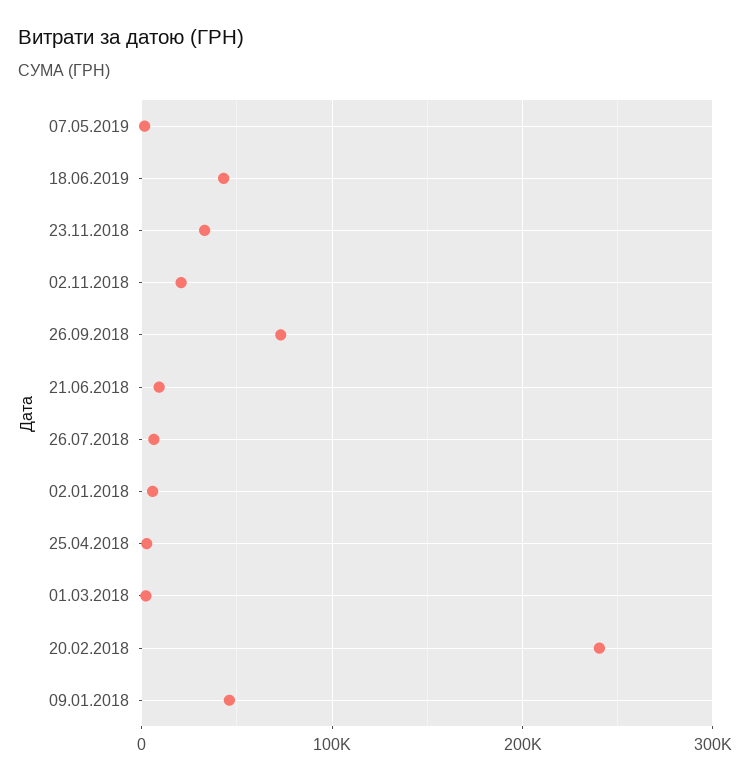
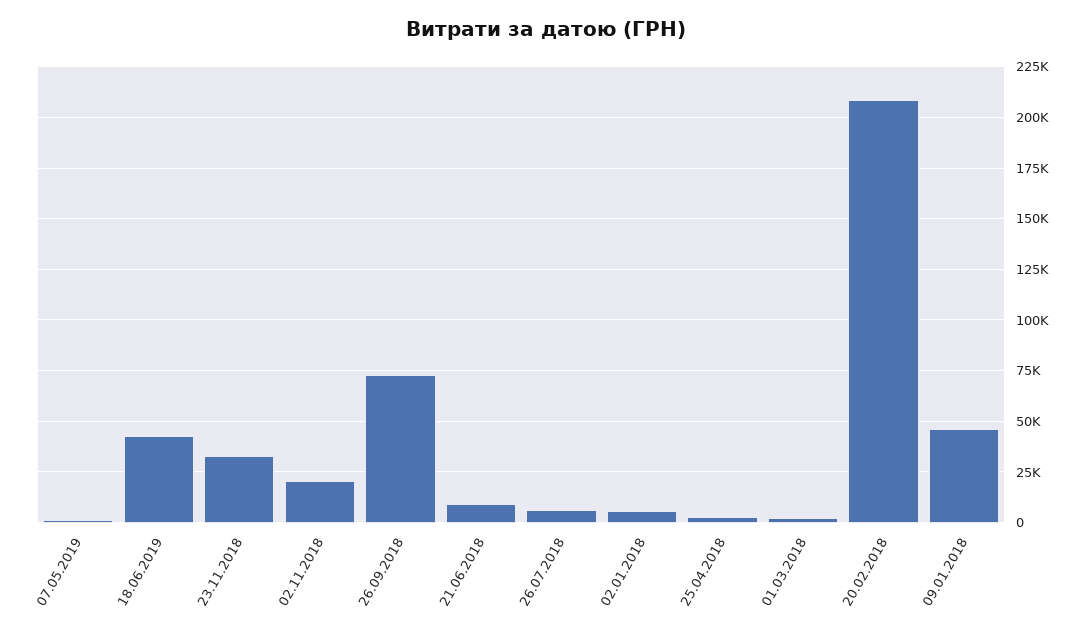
20.02.2018: 240000 -> 210000

